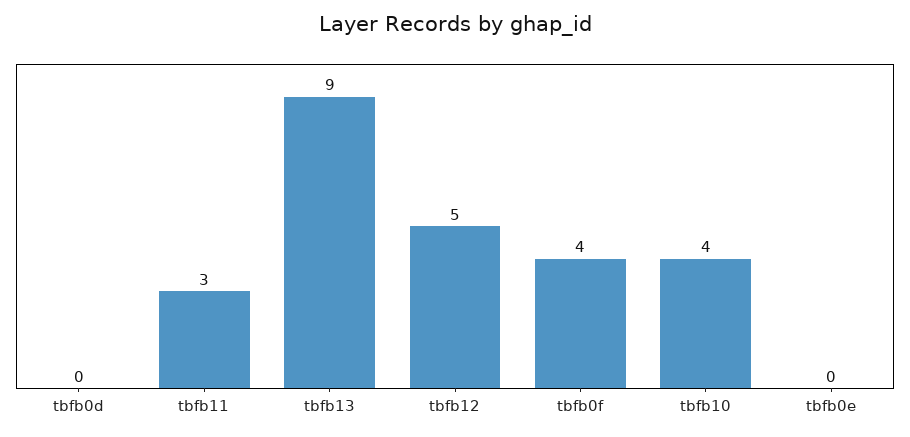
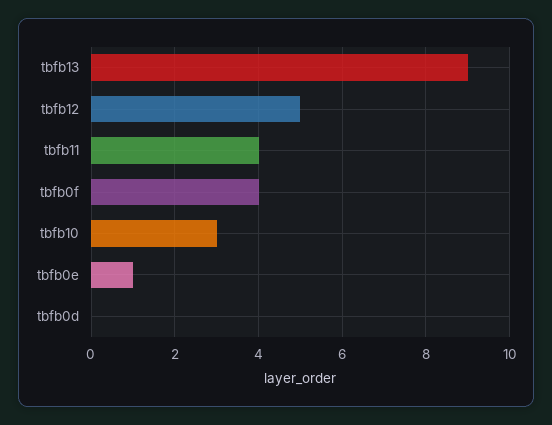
tbfb11: 3 -> 4
tbfb10: 4 -> 3
tbfb0e: 0 -> 1

